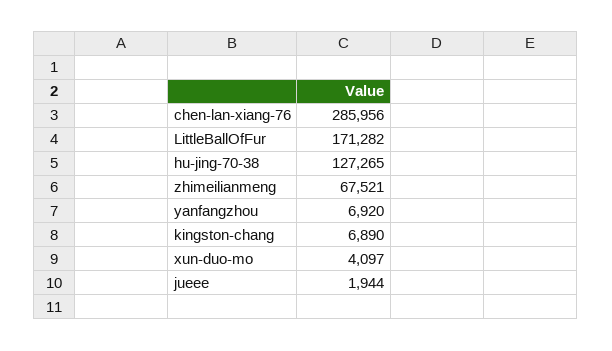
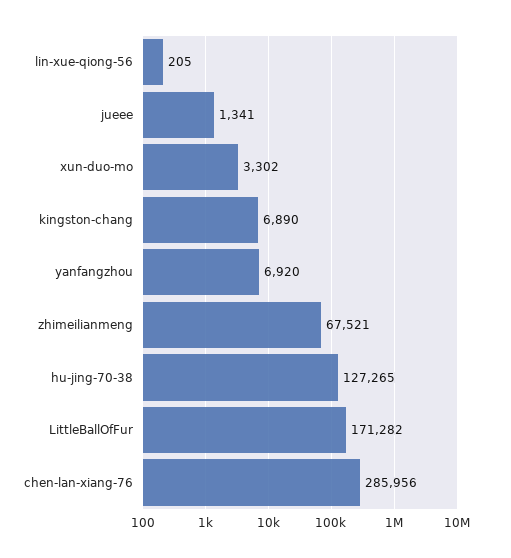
xun-duo-mo: 4097 -> 3302
jueee: 1944 -> 1341
lin-xue-qiong-56: none -> 205

